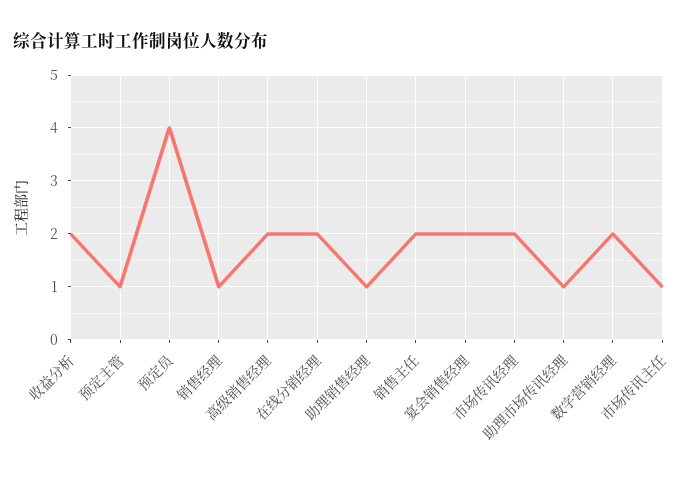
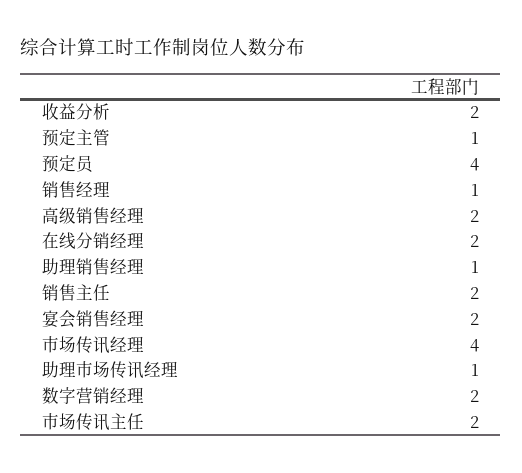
市场传讯经理: 2 -> 4
市场传讯主任: 1 -> 2

